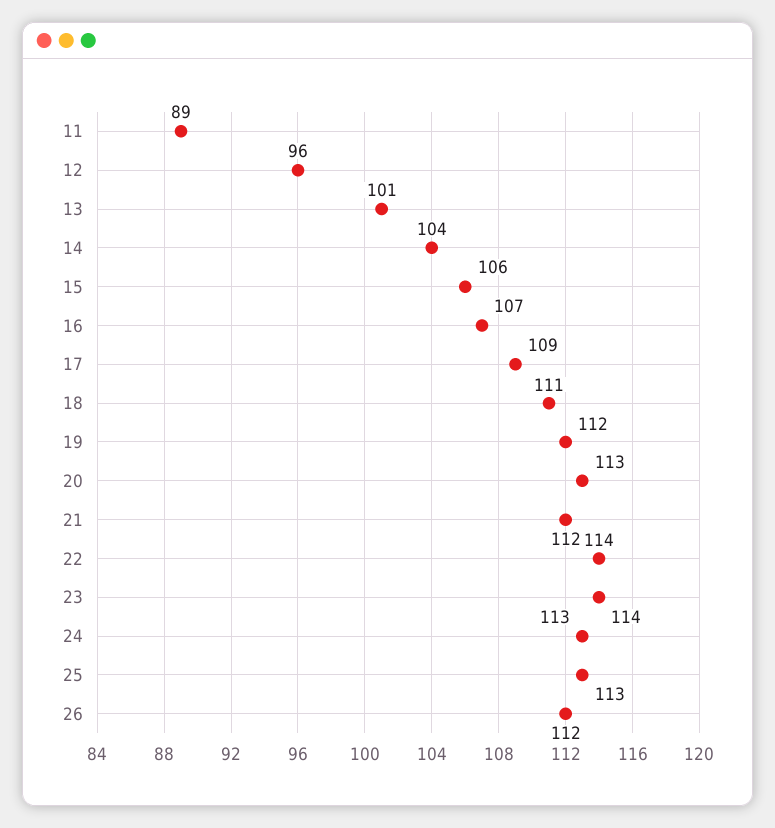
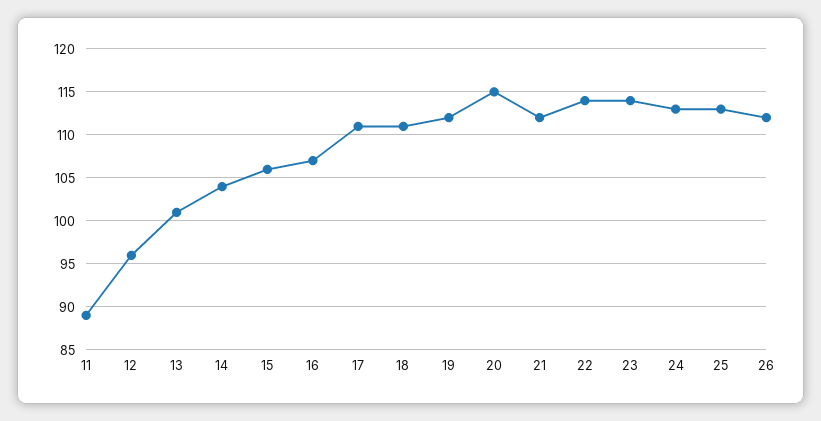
17: 109 -> 111
20: 113 -> 115

